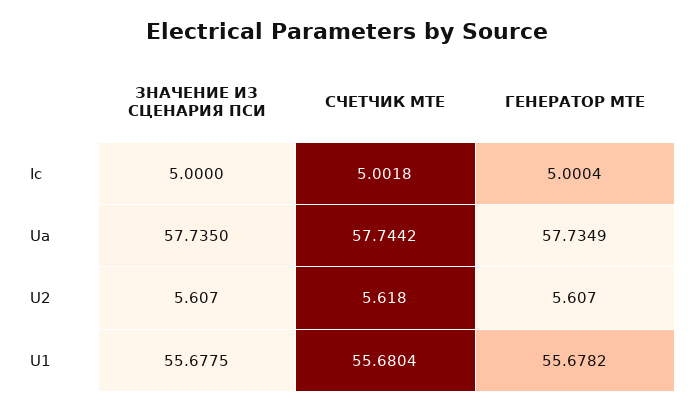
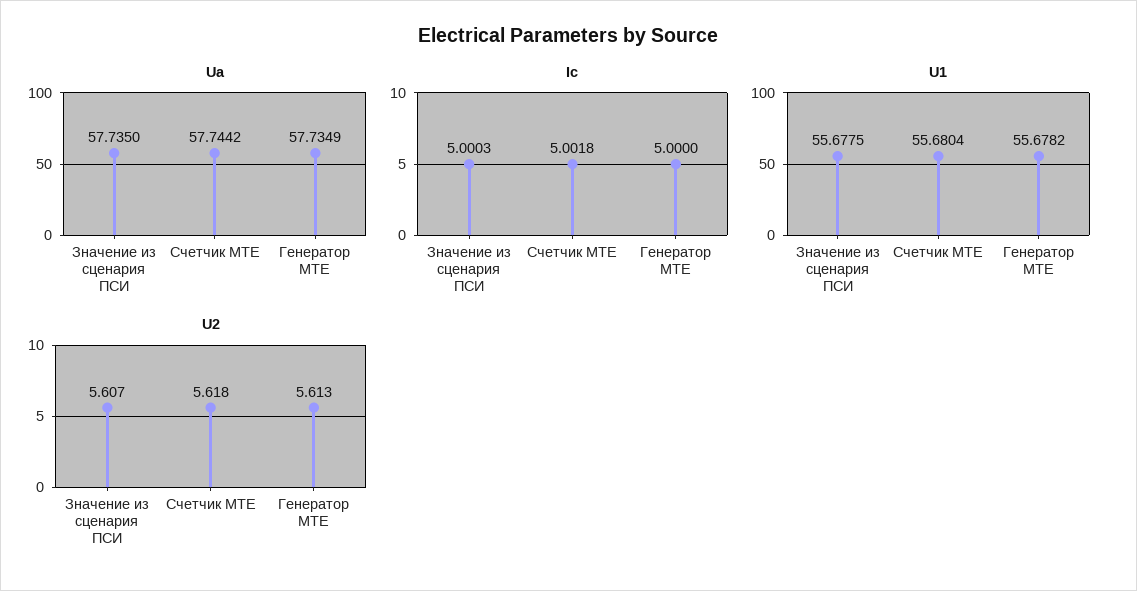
Ic, ЗНАЧЕНИЕ ИЗ СЦЕНАРИЯ ПСИ: 5 -> 5.0003
Ic, ГЕНЕРАТОР MTE: 5.0004 -> 5
U2, ГЕНЕРАТОР MTE: 5.607 -> 5.613

